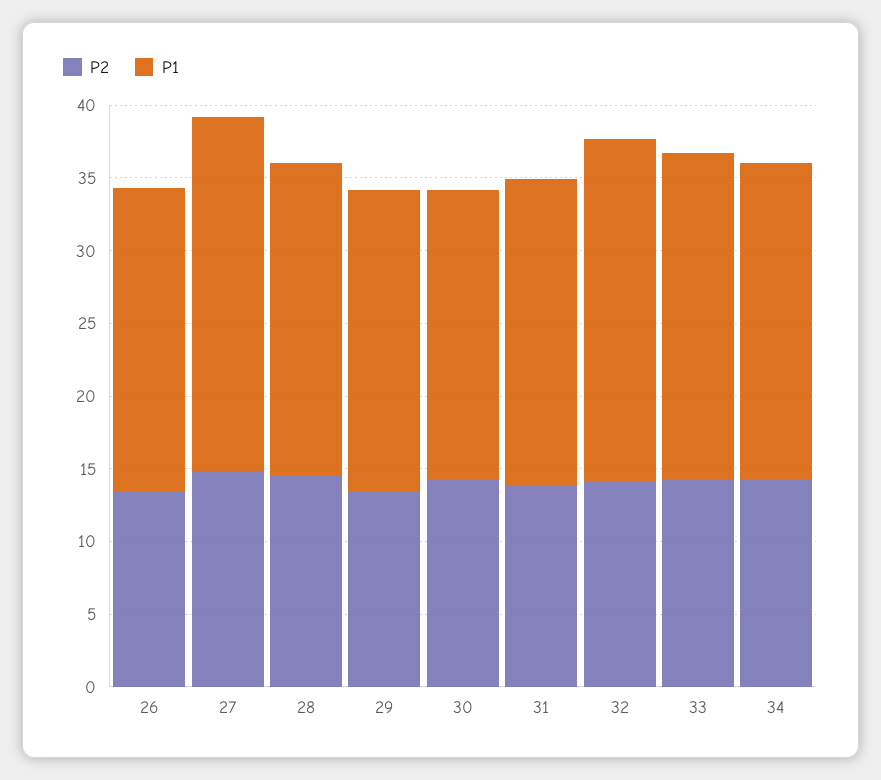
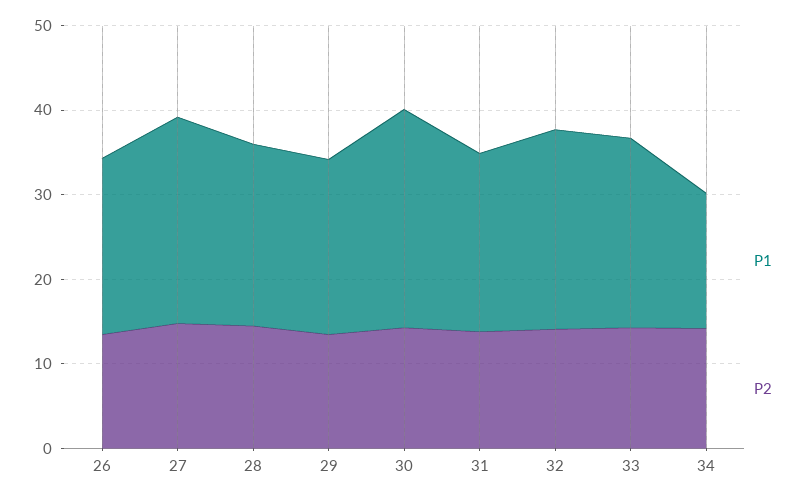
P1, 30: 20 -> 26
P1, 34: 22 -> 16

